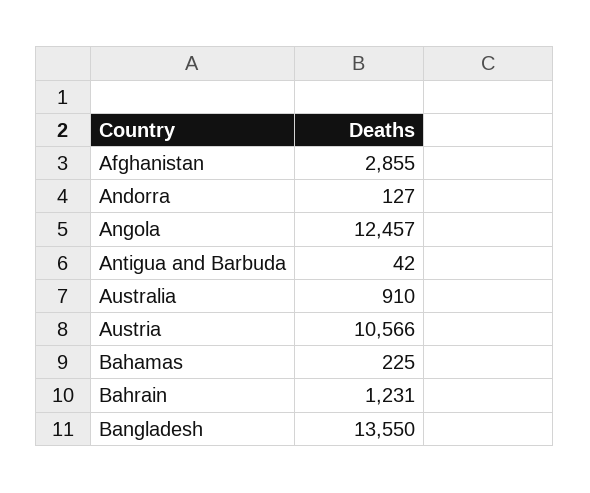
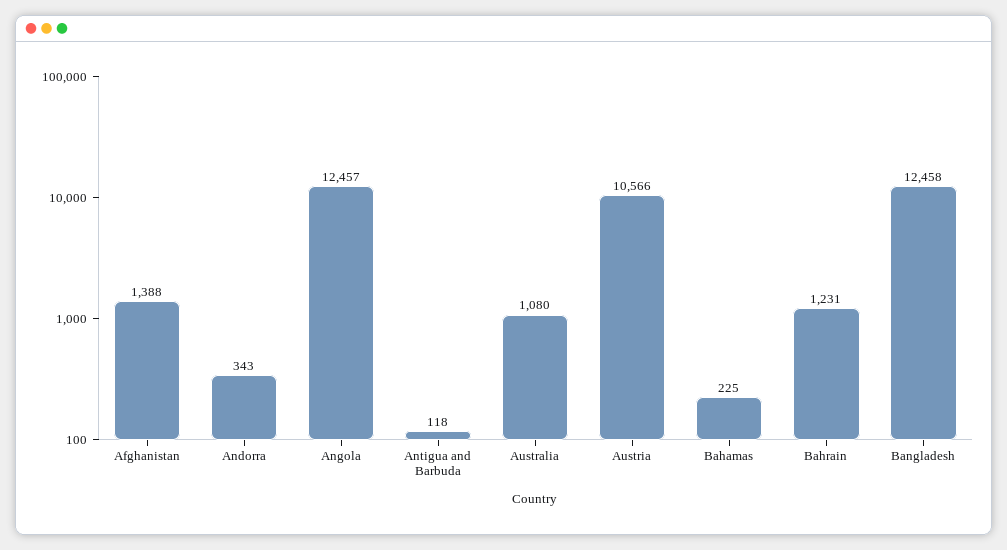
Afghanistan: 2855 -> 1388
Andorra: 127 -> 343
Antigua and Barbuda: 42 -> 118
Australia: 910 -> 1080
Bangladesh: 13550 -> 12458

